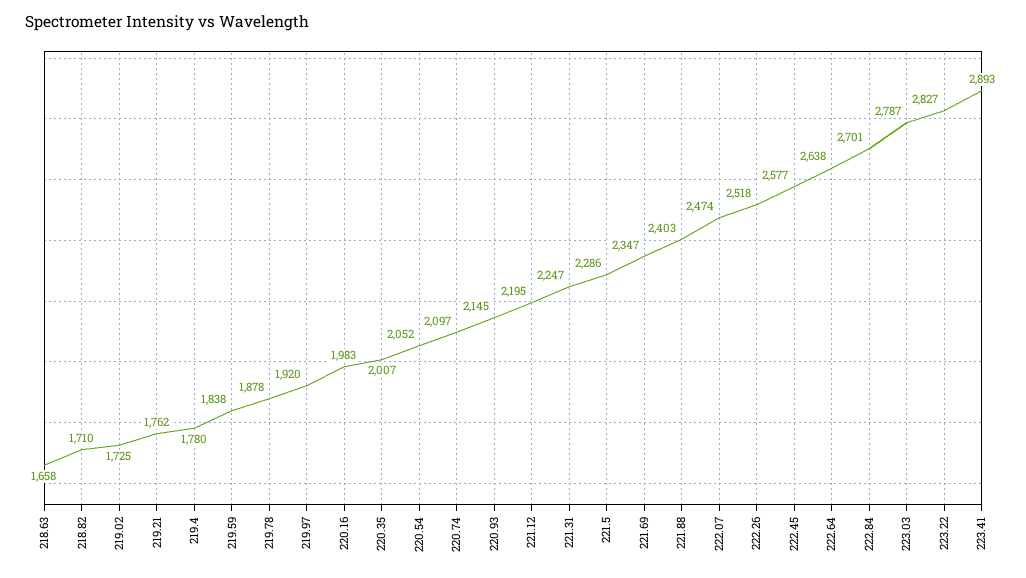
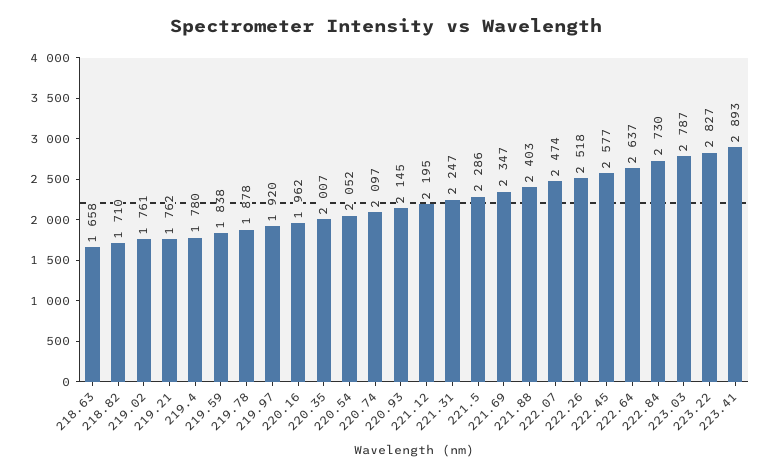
219.02: 1725 -> 1761
220.16: 1983 -> 1962
222.64: 2638 -> 2637
222.84: 2701 -> 2730

